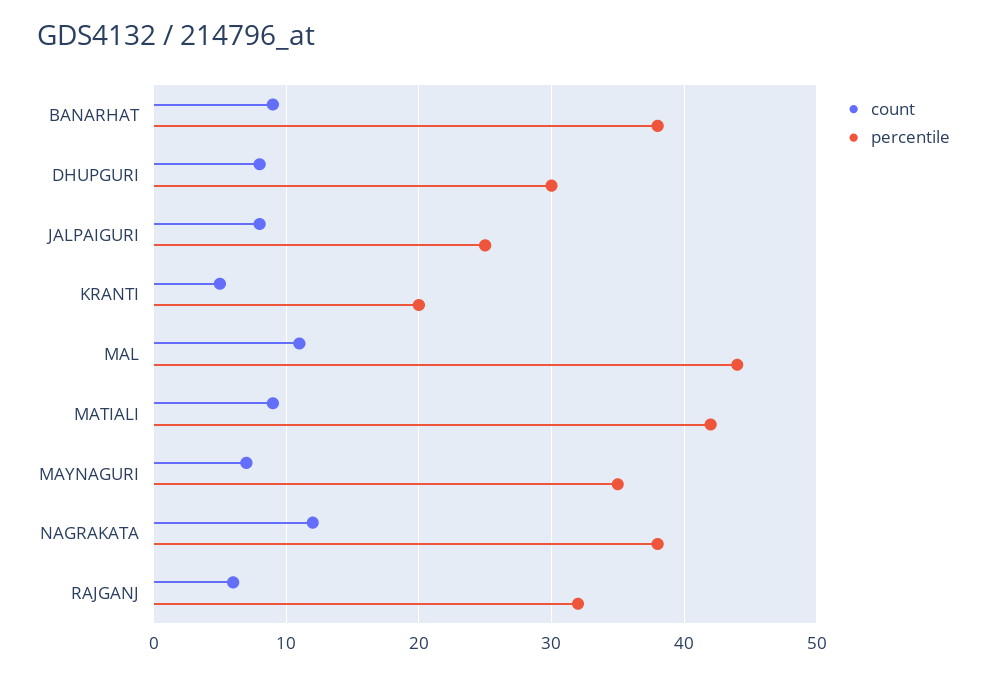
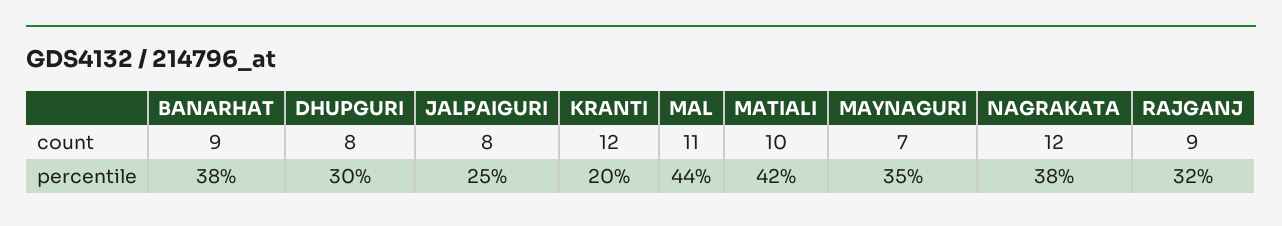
count, KRANTI: 5 -> 12
count, MATIALI: 9 -> 10
count, RAJGANJ: 6 -> 9

